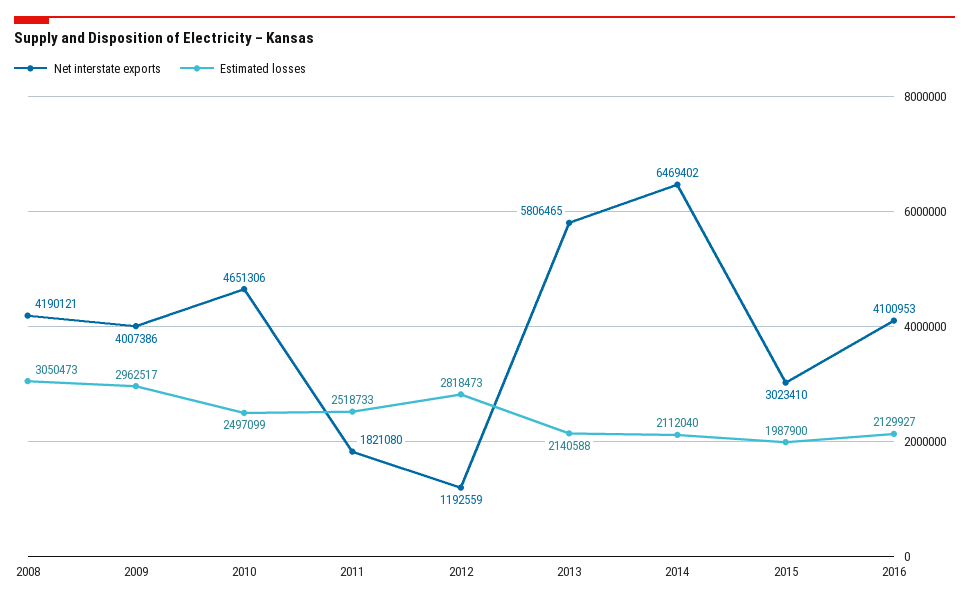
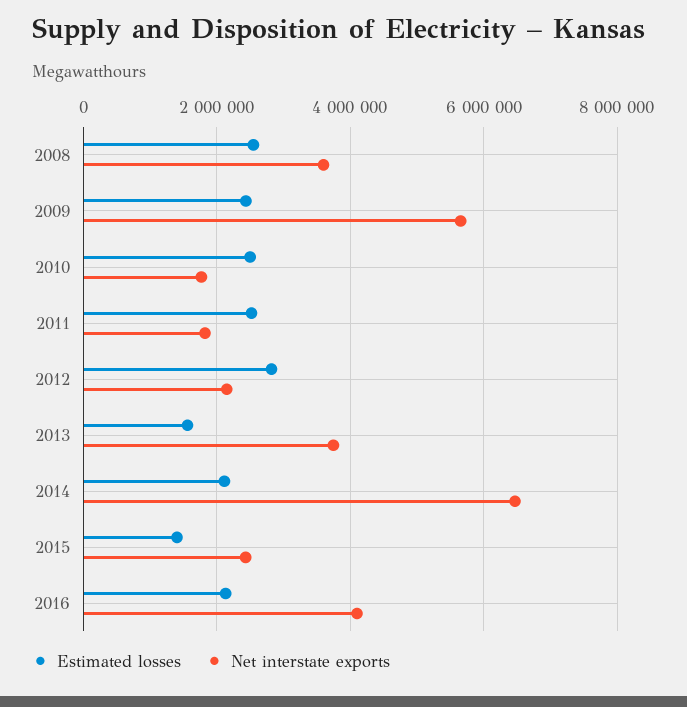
Net interstate exports, 2008: 4190121 -> 3600000
Estimated losses, 2008: 3050473 -> 2600000
Net interstate exports, 2009: 4007386 -> 5600000
Estimated losses, 2009: 2962517 -> 2400000
Net interstate exports, 2010: 4651306 -> 1800000
Net interstate exports, 2012: 1192559 -> 2200000
Net interstate exports, 2013: 5806465 -> 3800000
Estimated losses, 2013: 2140588 -> 1600000
Net interstate exports, 2015: 3023410 -> 2400000
Estimated losses, 2015: 1987900 -> 1400000

